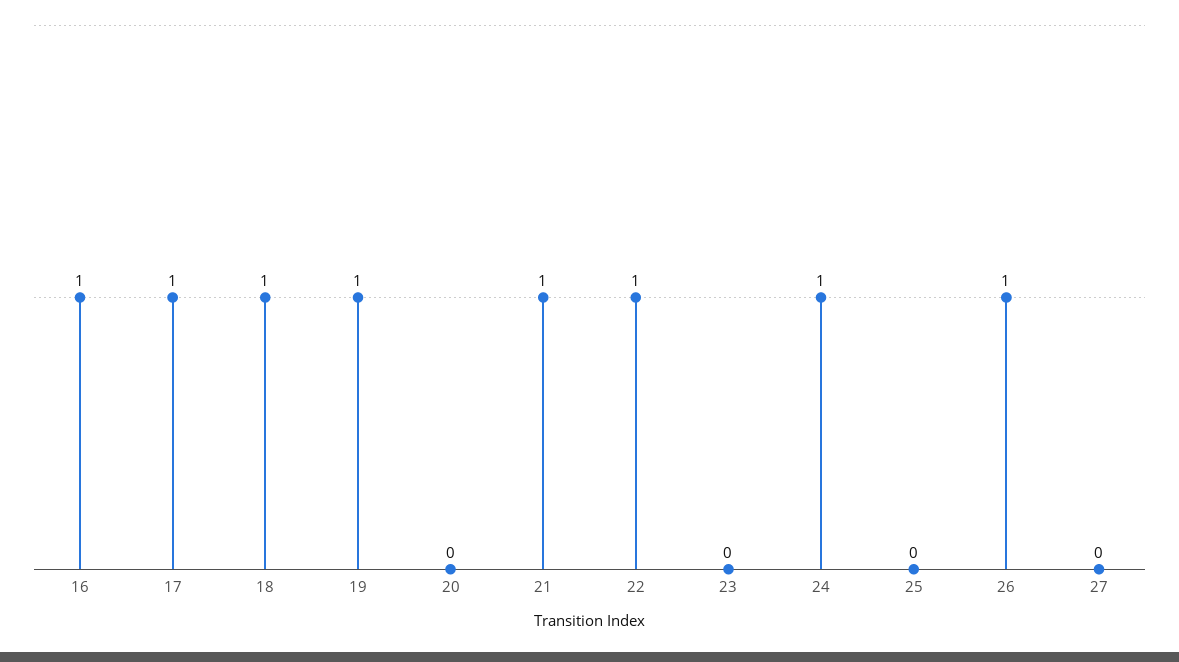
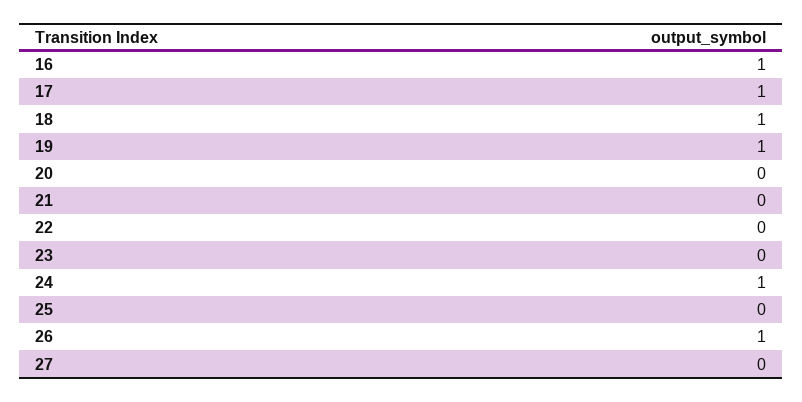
21: 1 -> 0
22: 1 -> 0

